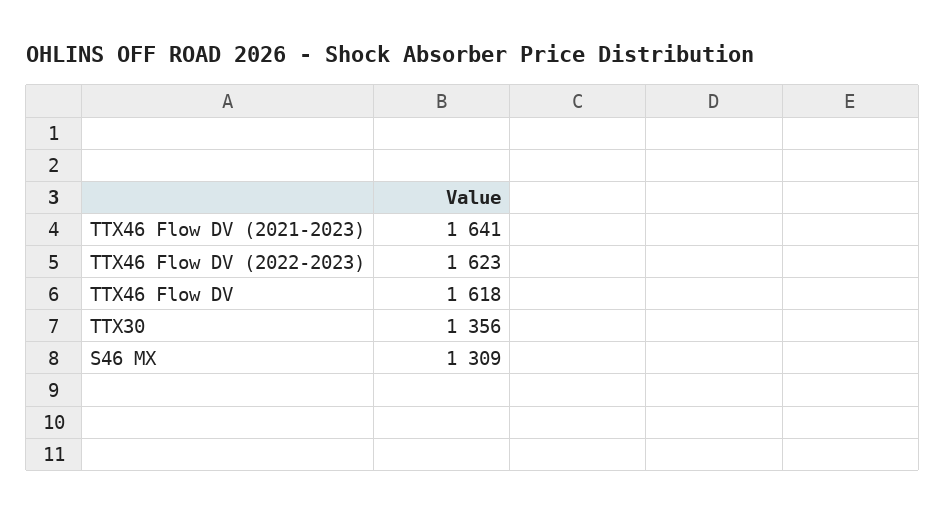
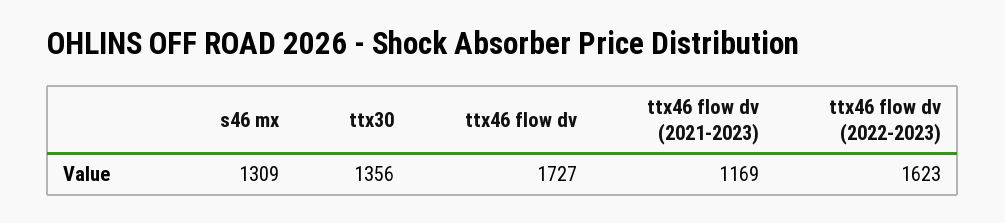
TTX46 Flow DV (2021-2023): 1641 -> 1169
TTX46 Flow DV: 1618 -> 1727

